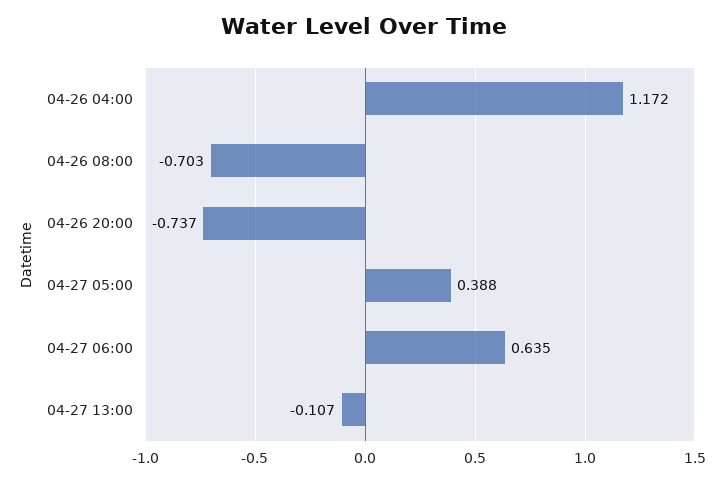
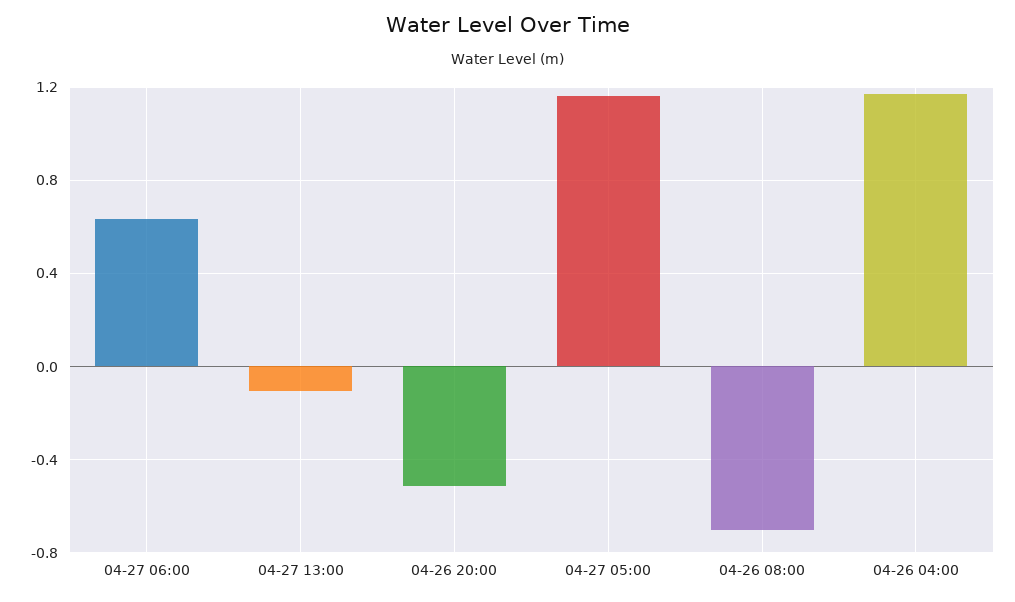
04-26 20:00: -0.737 -> -0.5
04-27 05:00: 0.388 -> 1.15

